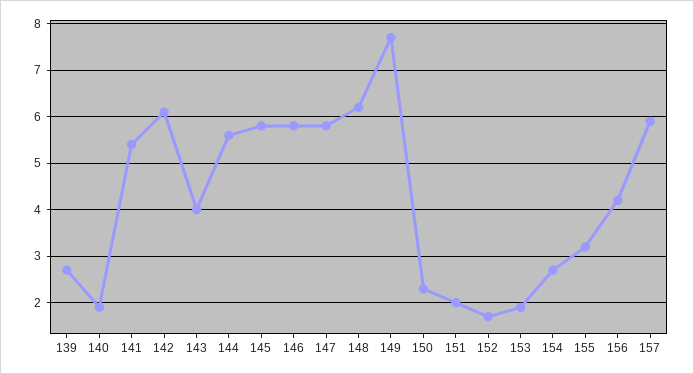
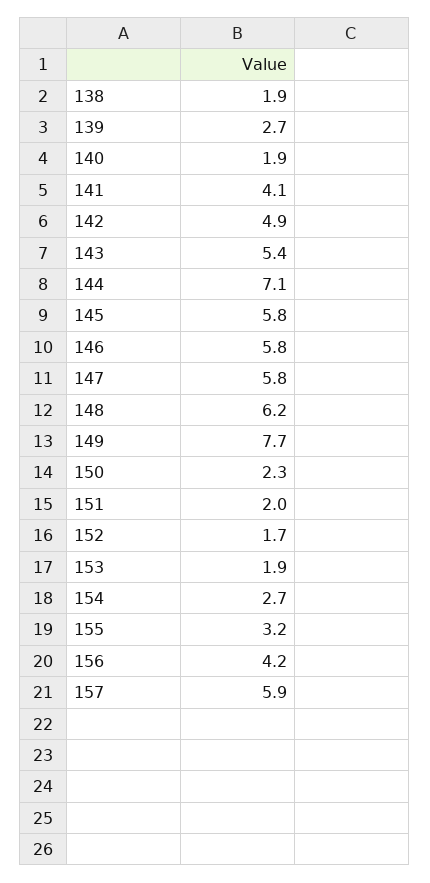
141: 5.5 -> 4.1
142: 6 -> 4.9
143: 4 -> 5.4
144: 5.5 -> 7.1
138: none -> 1.9

